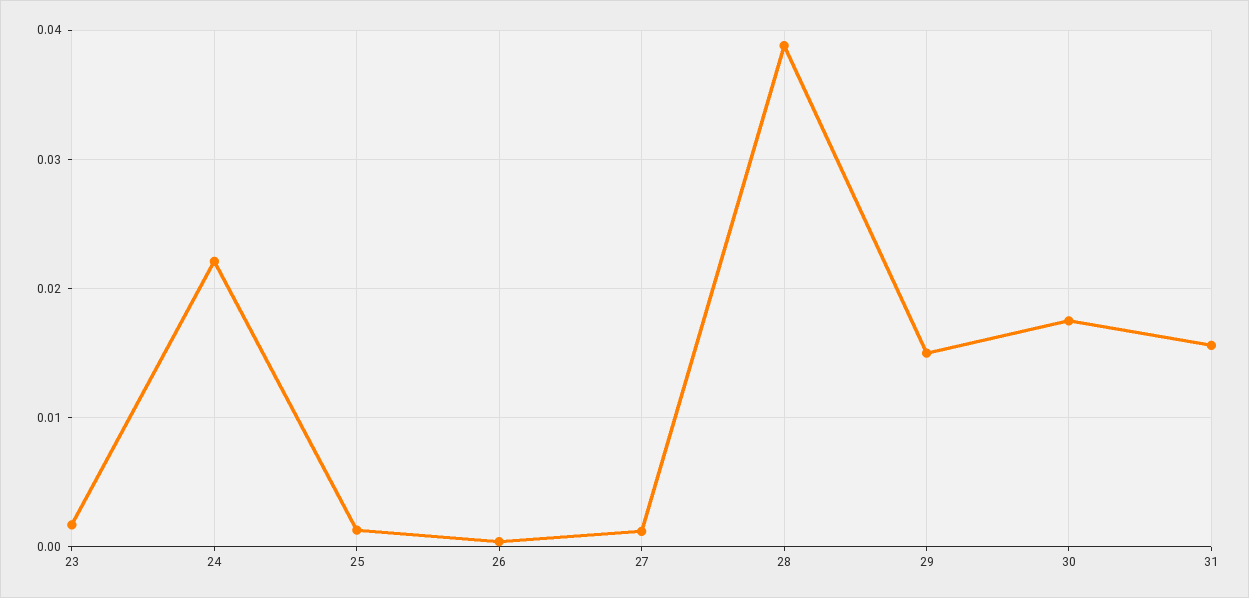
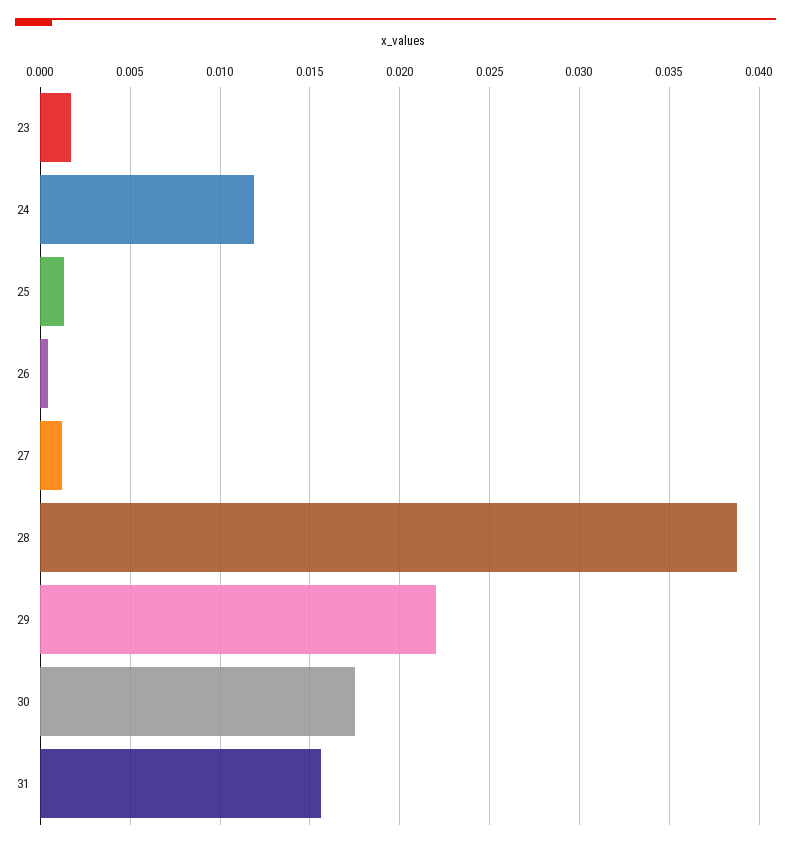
24: 0.022 -> 0.012
29: 0.015 -> 0.022

